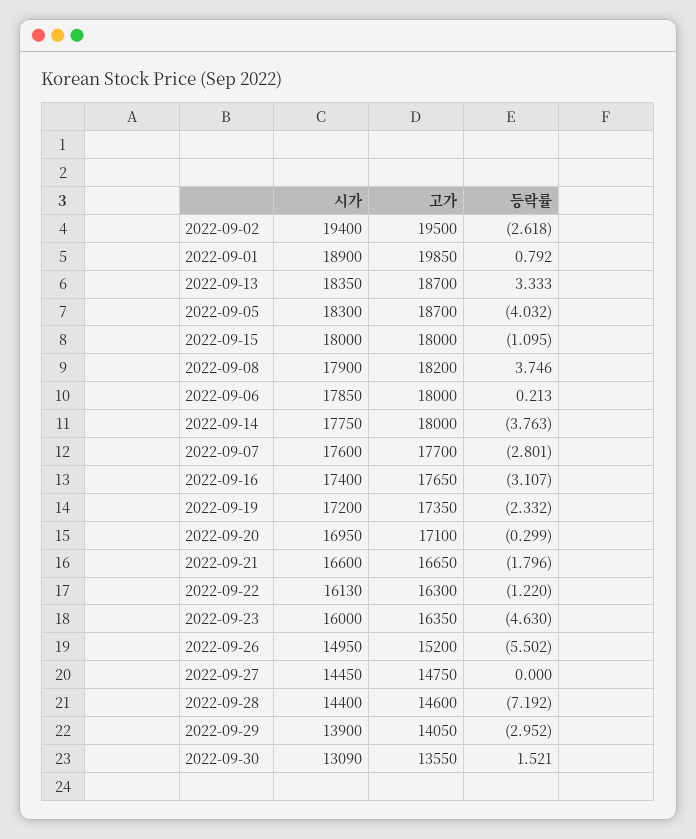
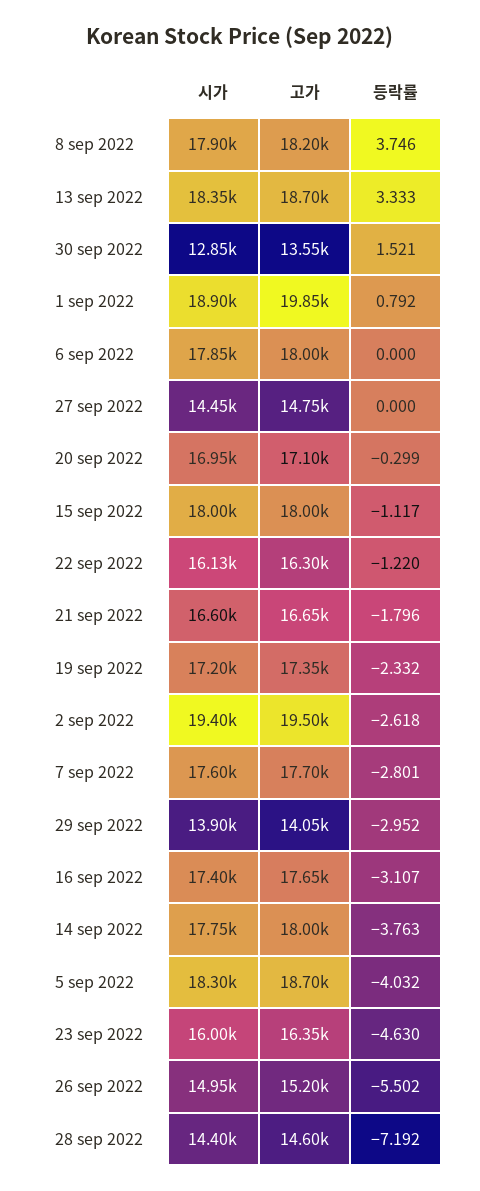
등락률, 2022-09-15: -1.095 -> -1.117
등락률, 2022-09-06: 0.213 -> 0
시가, 2022-09-30: 13090 -> 12850

